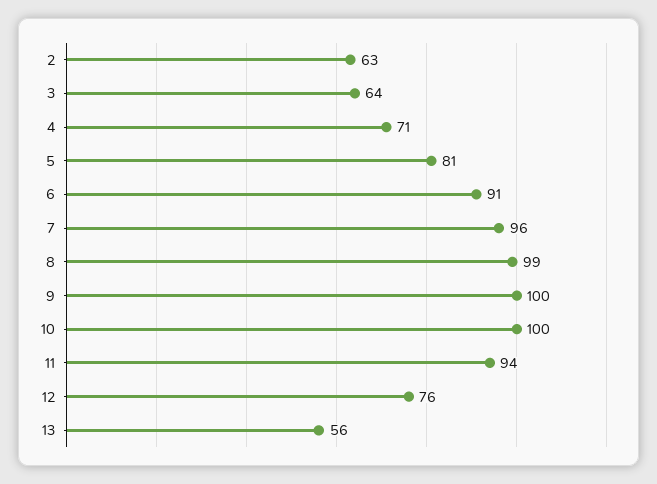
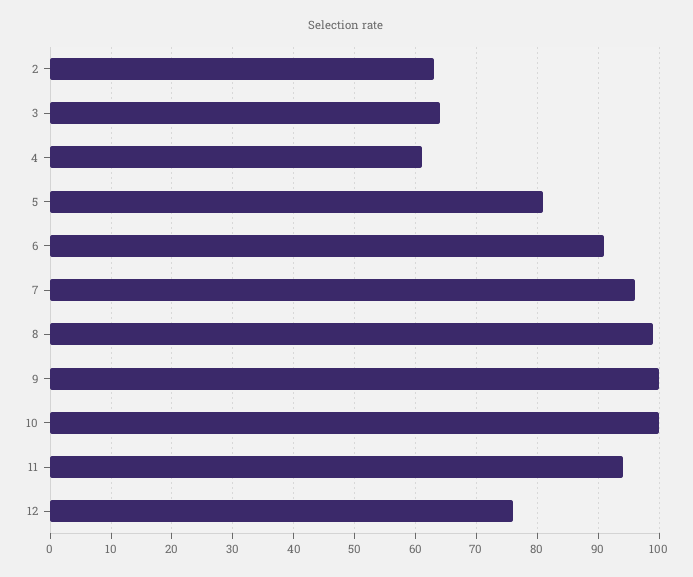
4: 71 -> 61
13: 56 -> none

